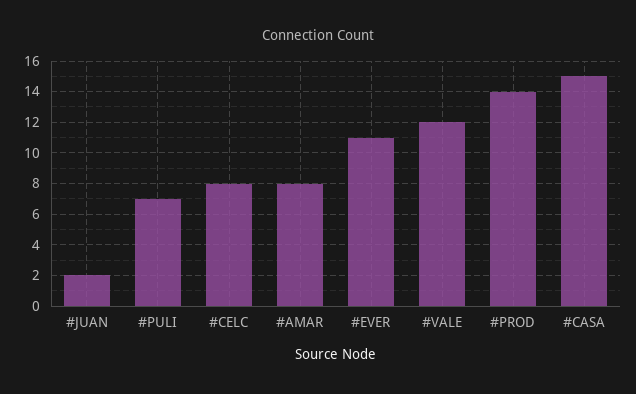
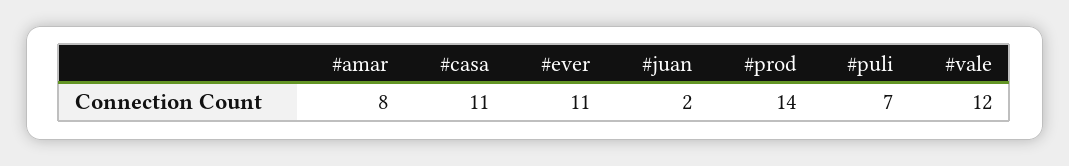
#CELC: 8 -> none
#CASA: 15 -> 11

